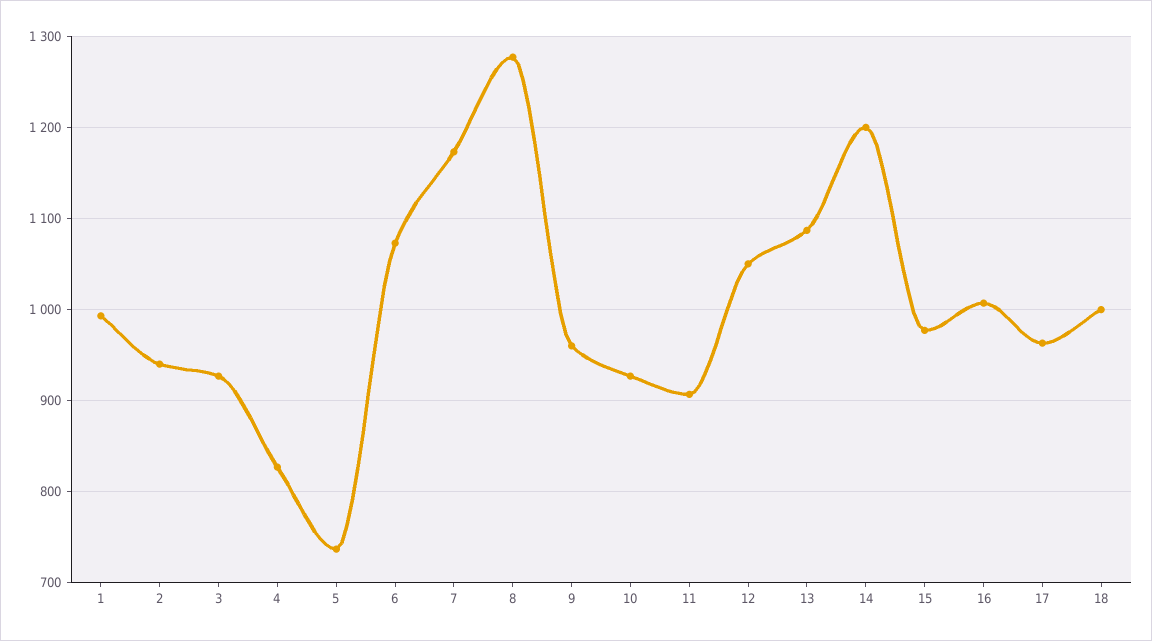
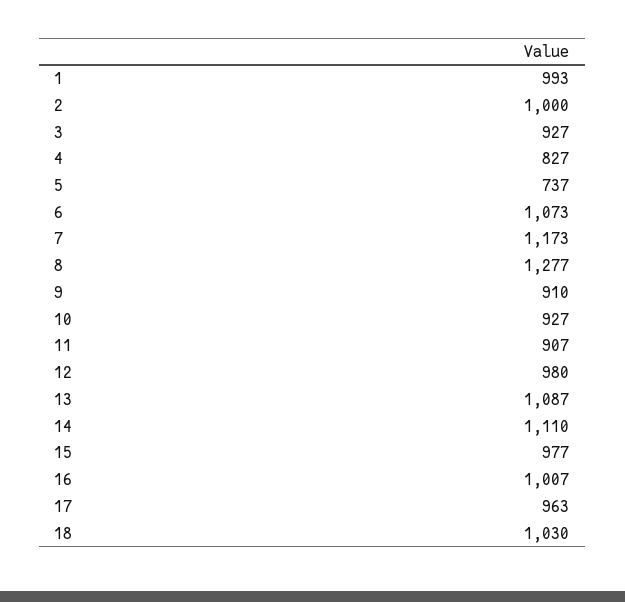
2: 940 -> 1000
9: 960 -> 910
12: 1050 -> 980
14: 1200 -> 1110
18: 1000 -> 1030

